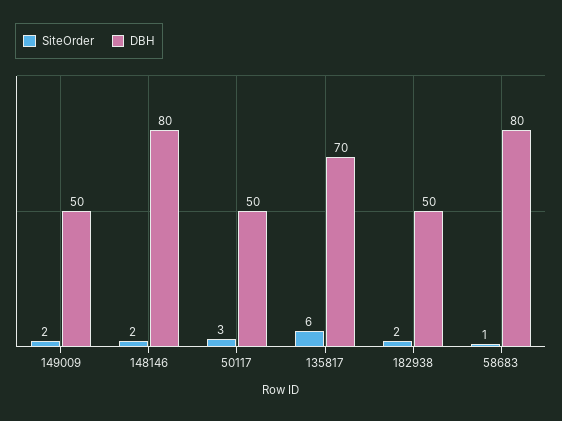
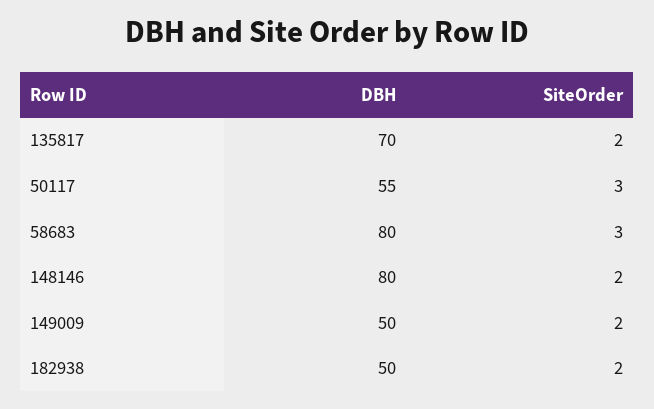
DBH, 50117: 50 -> 55
SiteOrder, 135817: 6 -> 2
SiteOrder, 58683: 1 -> 3

